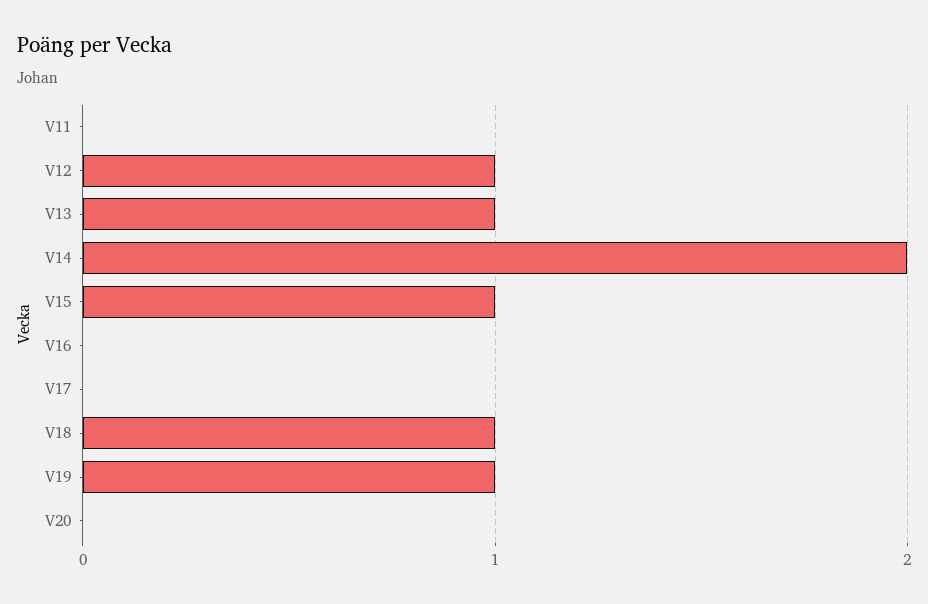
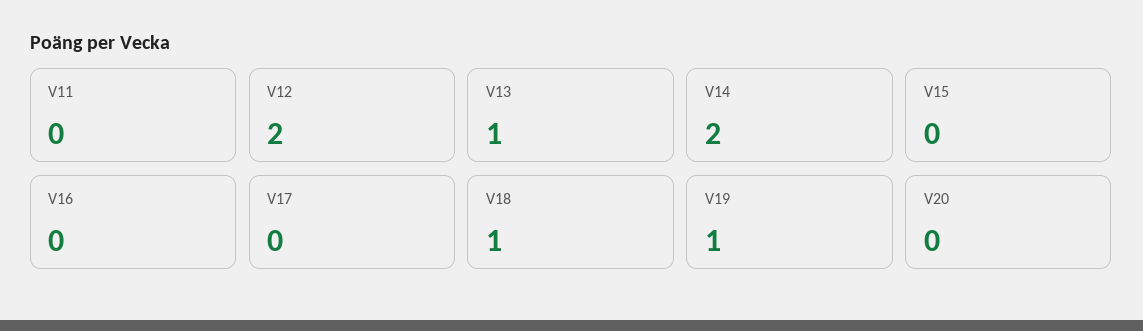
V12: 1 -> 2
V15: 1 -> 0

